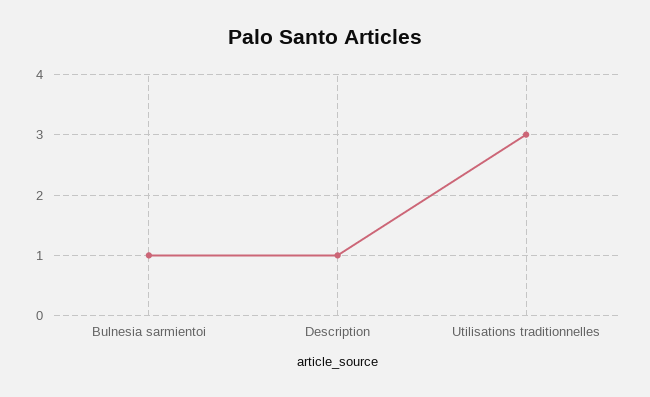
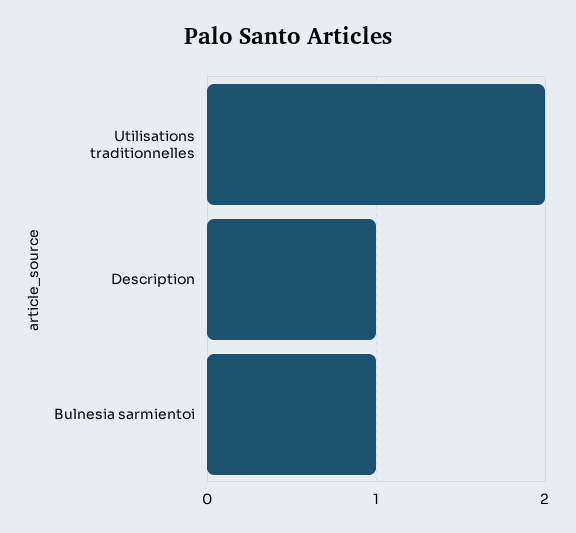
Utilisations traditionnelles: 3 -> 2

